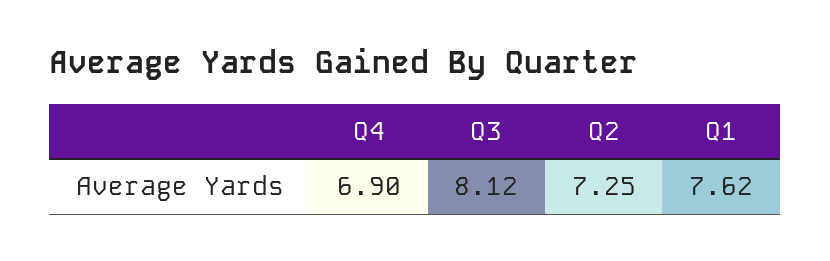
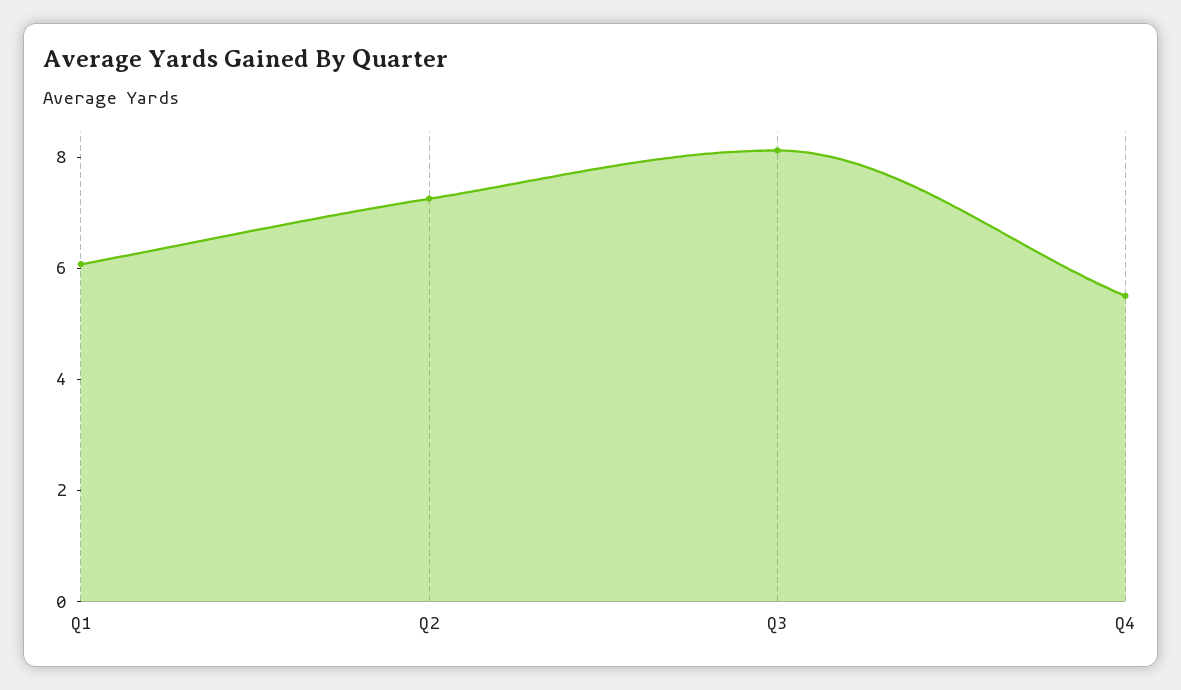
Q4: 6.9 -> 5.5
Q1: 7.62 -> 6

